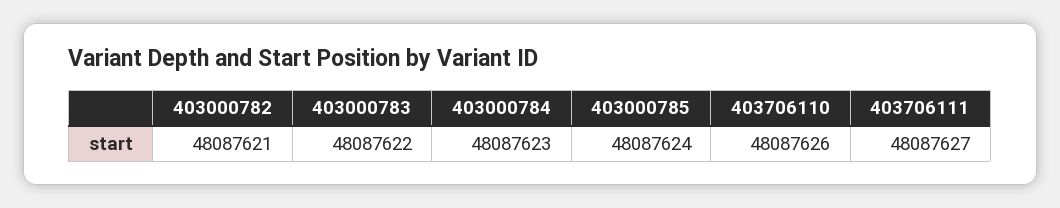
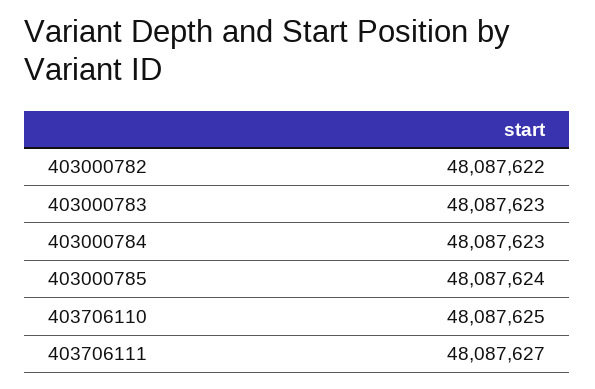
403000782: 48087621 -> 48087622
403000783: 48087622 -> 48087623
403706110: 48087626 -> 48087625

